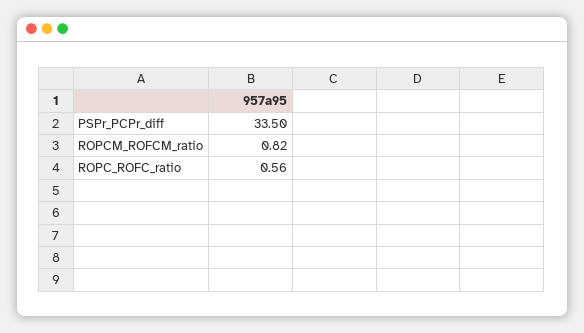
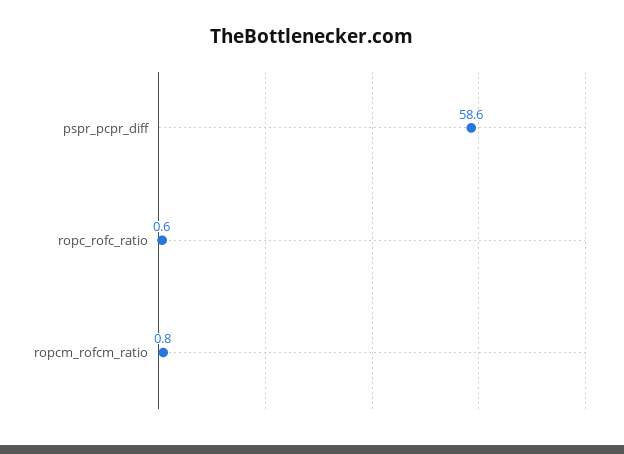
PSPr_PCPr_diff: 33.5 -> 58.6

